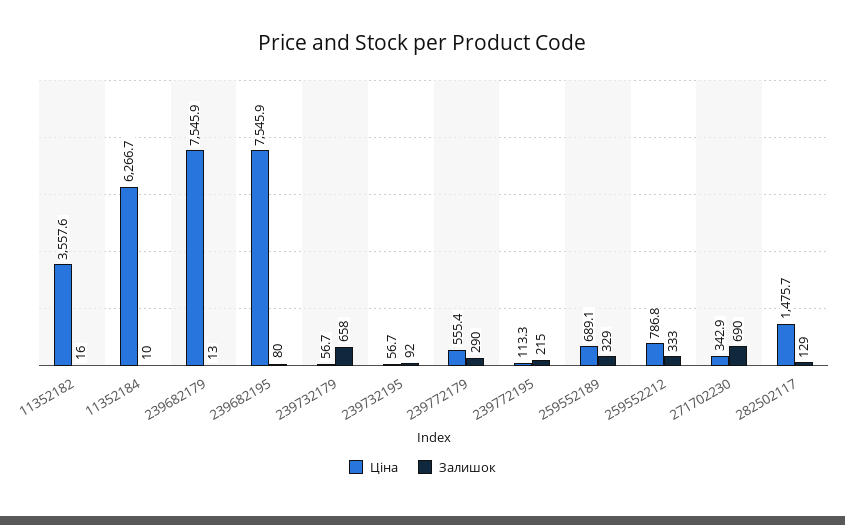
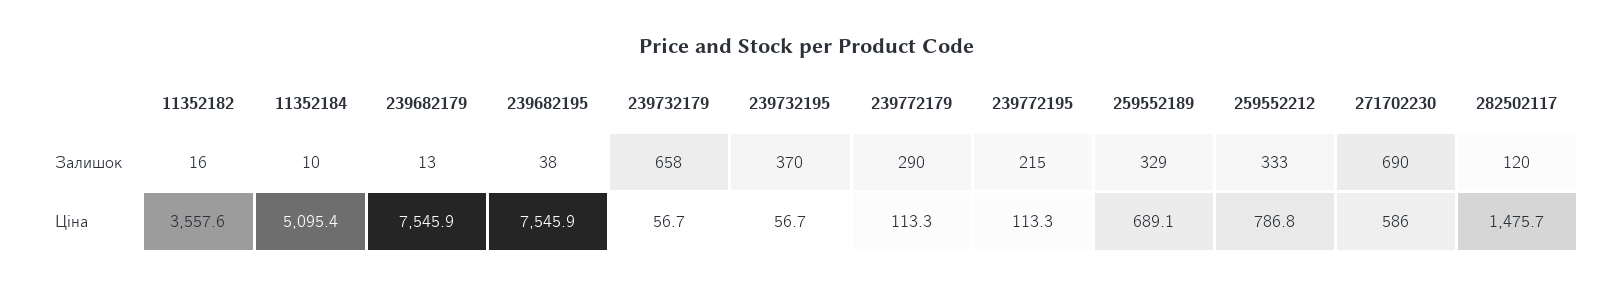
Ціна, 11352184: 6266.7 -> 5095.4
Залишок, 239682195: 80 -> 38
Залишок, 239732195: 92 -> 370
Ціна, 239772179: 555.4 -> 113.3
Ціна, 271702230: 342.9 -> 586
Залишок, 282502117: 129 -> 120

